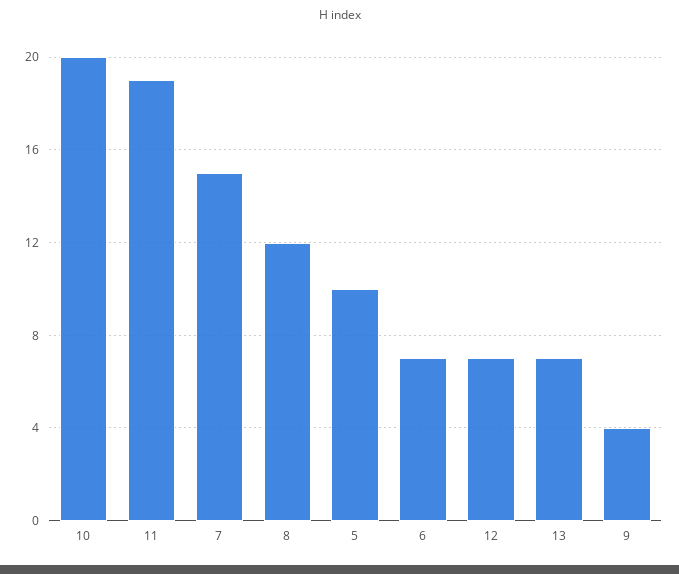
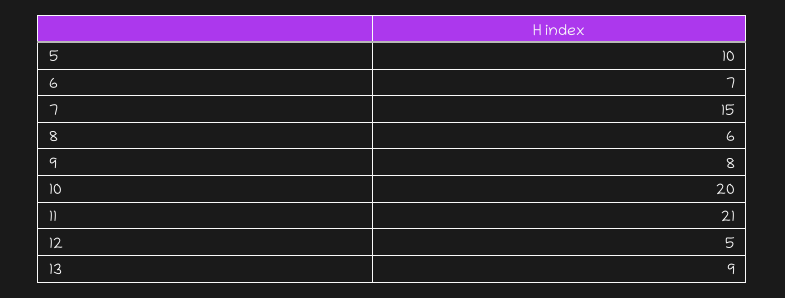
11: 19 -> 21
8: 12 -> 6
12: 7 -> 5
13: 7 -> 9
9: 4 -> 8

